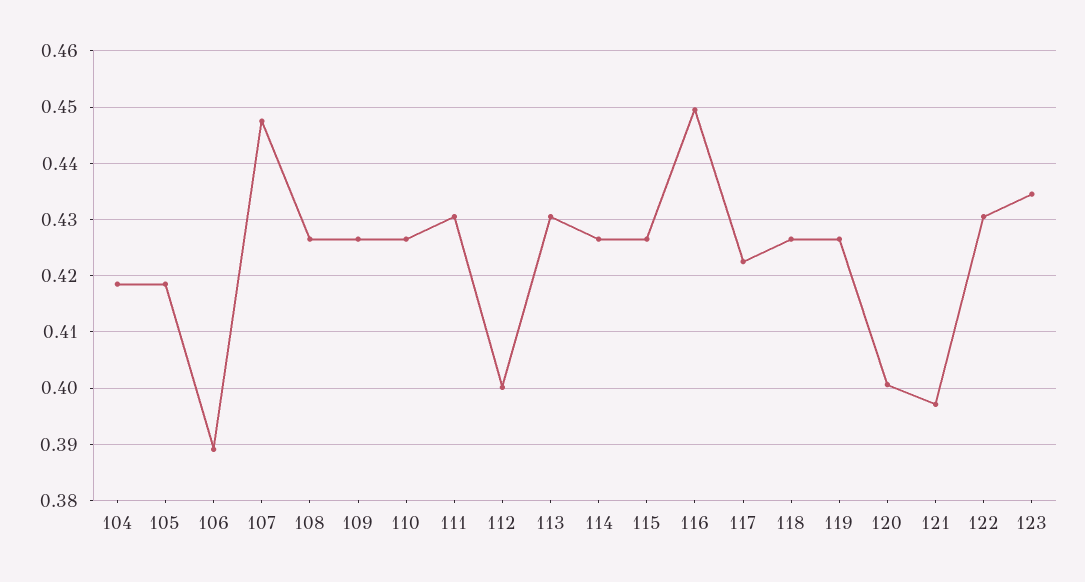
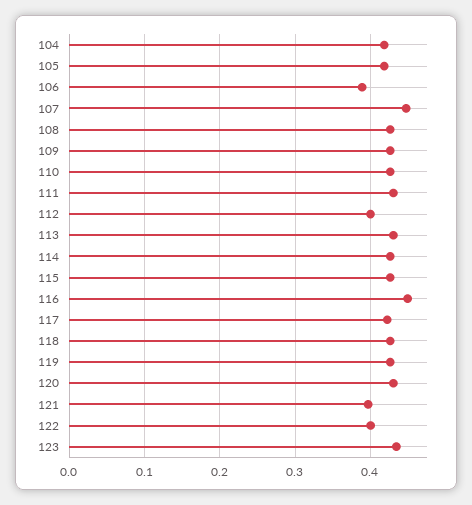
120: 0.4 -> 0.43
122: 0.43 -> 0.4

